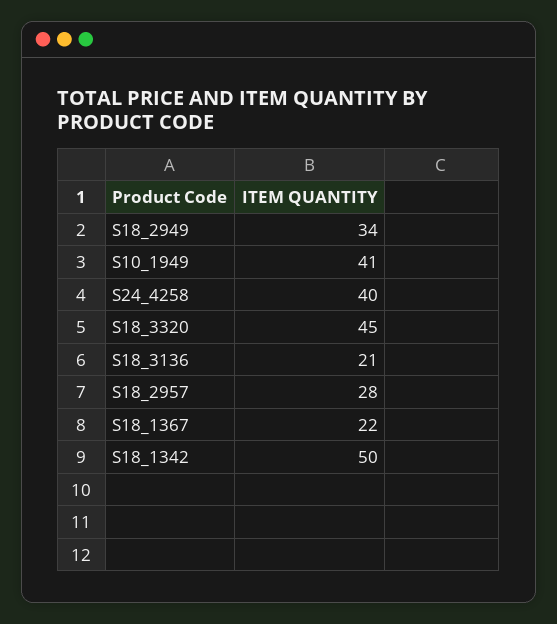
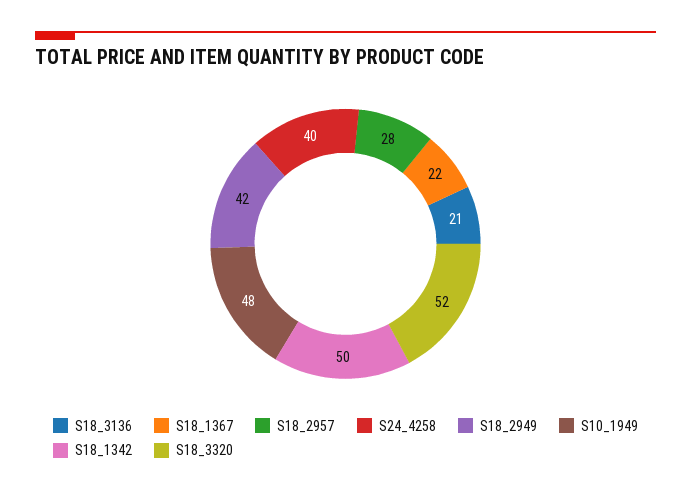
S18_2949: 34 -> 42
S10_1949: 41 -> 48
S18_3320: 45 -> 52

